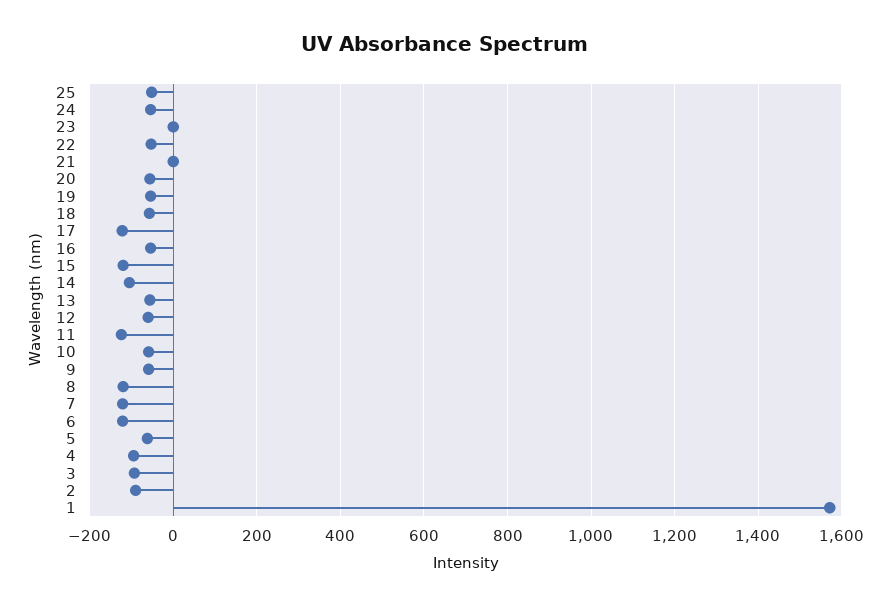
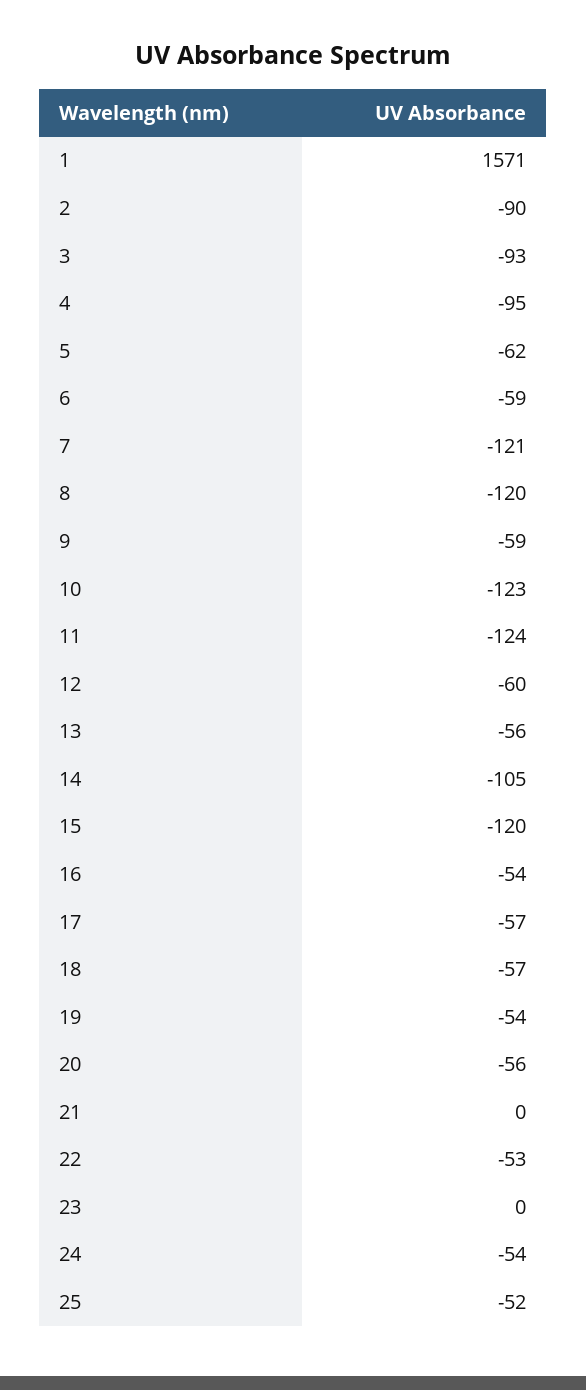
17: -120 -> -57
10: -60 -> -123
6: -120 -> -59

